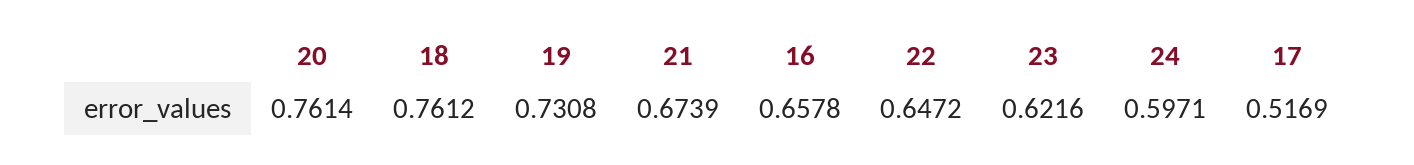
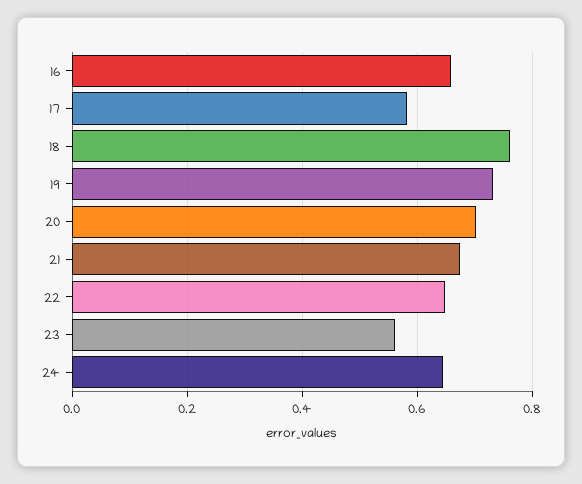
20: 0.7614 -> 0.7
23: 0.6216 -> 0.56
24: 0.5971 -> 0.64
17: 0.5169 -> 0.58

